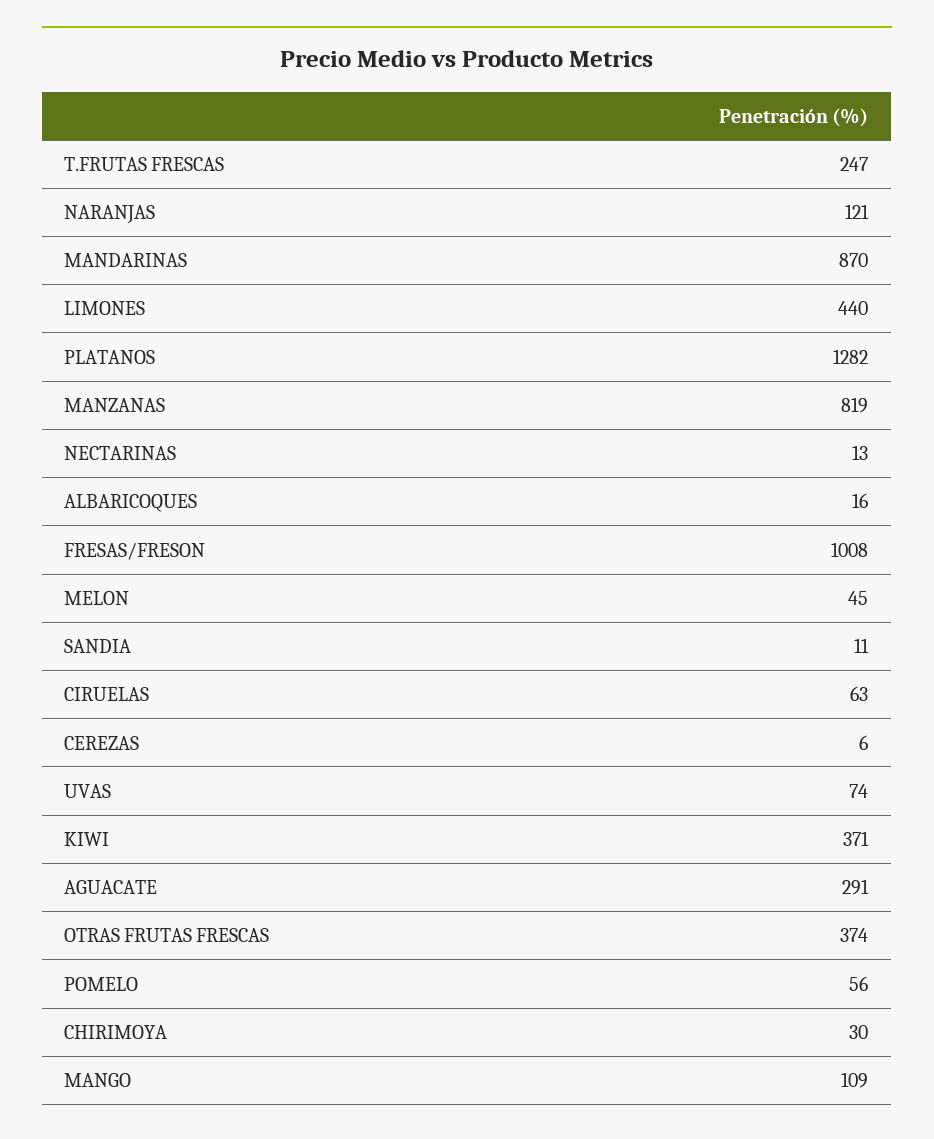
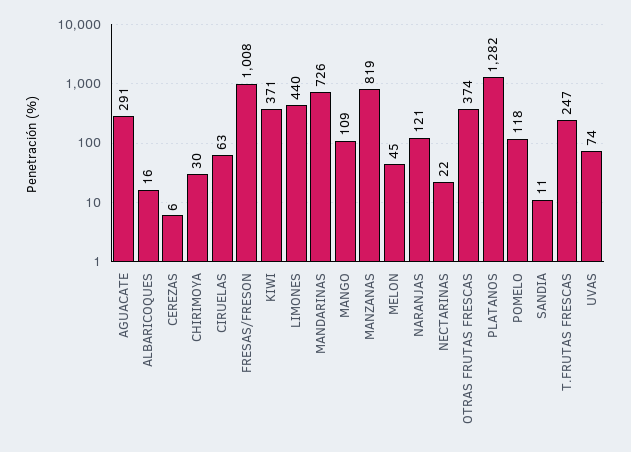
MANDARINAS: 870 -> 726
NECTARINAS: 13 -> 22
POMELO: 56 -> 118

